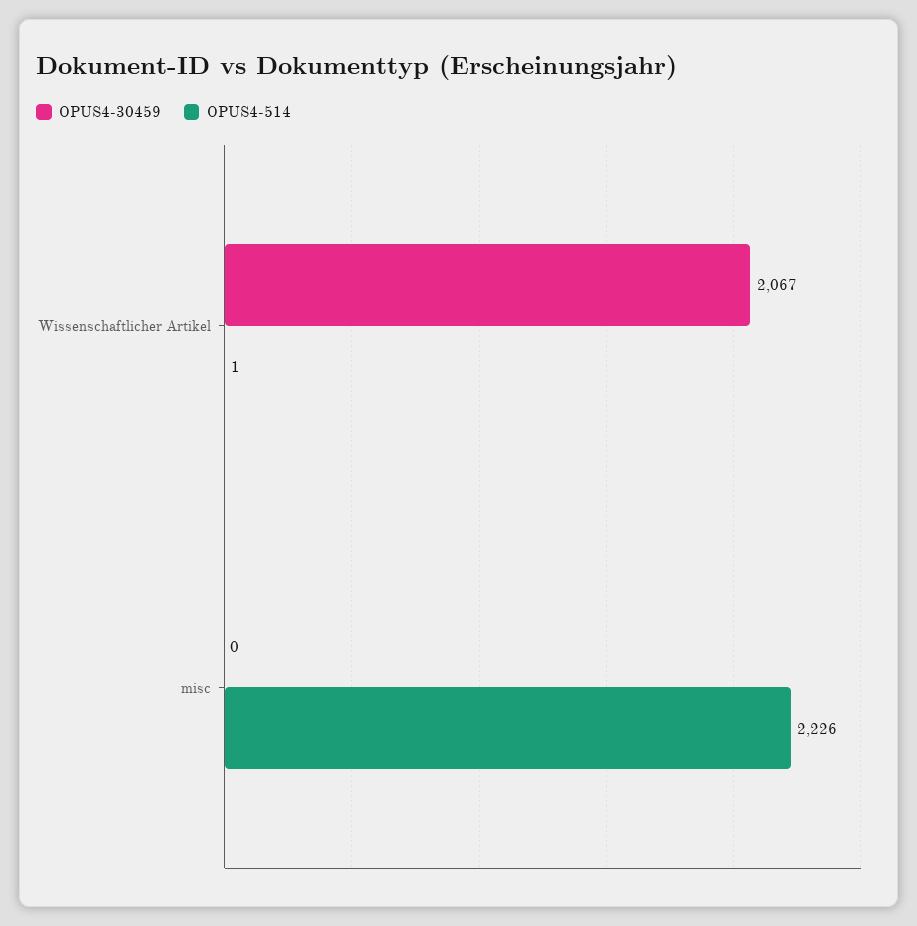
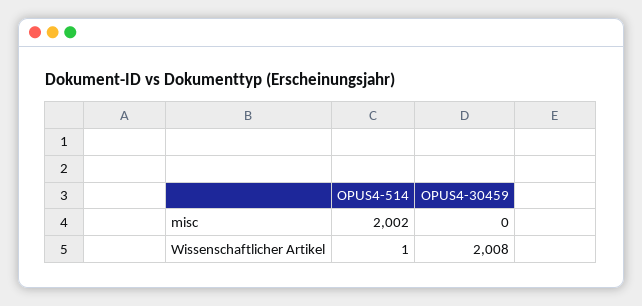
OPUS4-30459, Wissenschaftlicher Artikel: 2067 -> 2008
OPUS4-514, misc: 2226 -> 2002

